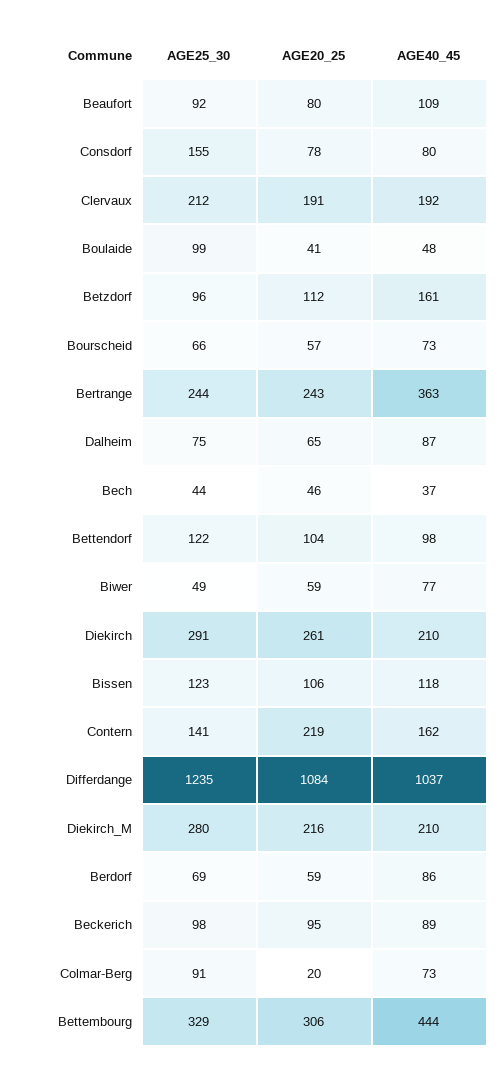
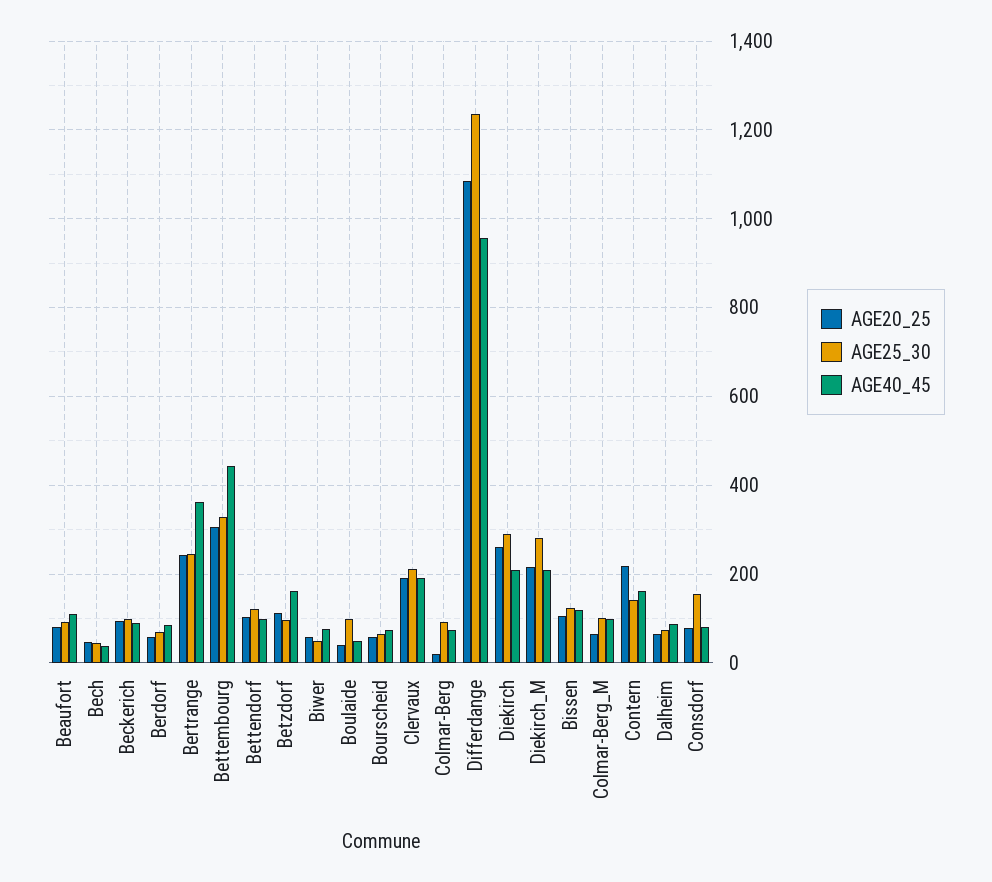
AGE40_45, Differdange: 1037 -> 960
AGE20_25, Colmar-Berg_M: none -> 60
AGE25_30, Colmar-Berg_M: none -> 100
AGE40_45, Colmar-Berg_M: none -> 100

